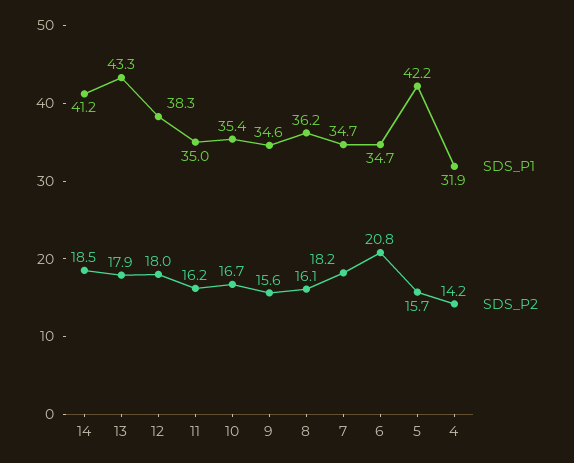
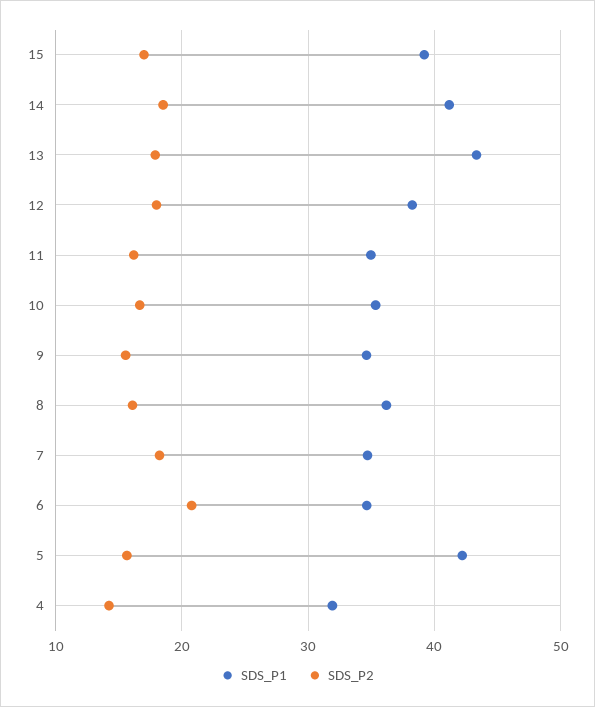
SDS_P1, 15: none -> 39
SDS_P2, 15: none -> 17

